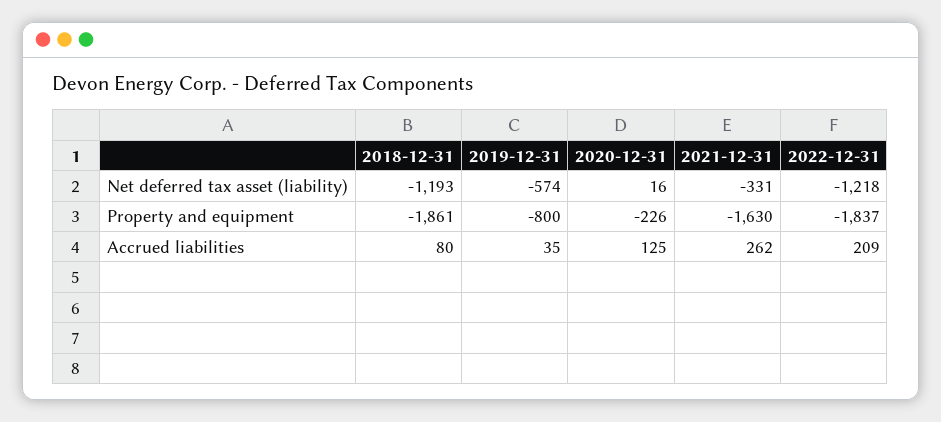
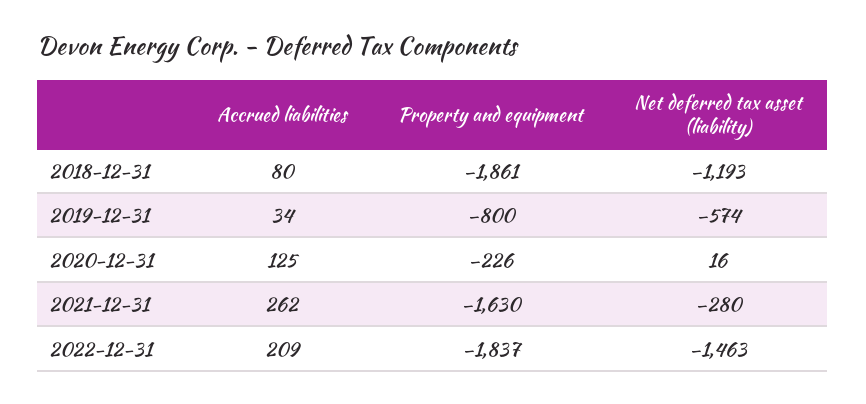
2021-12-31, Net deferred tax asset (liability): -331 -> -280
2022-12-31, Net deferred tax asset (liability): -1218 -> -1463
2019-12-31, Accrued liabilities: 35 -> 34

